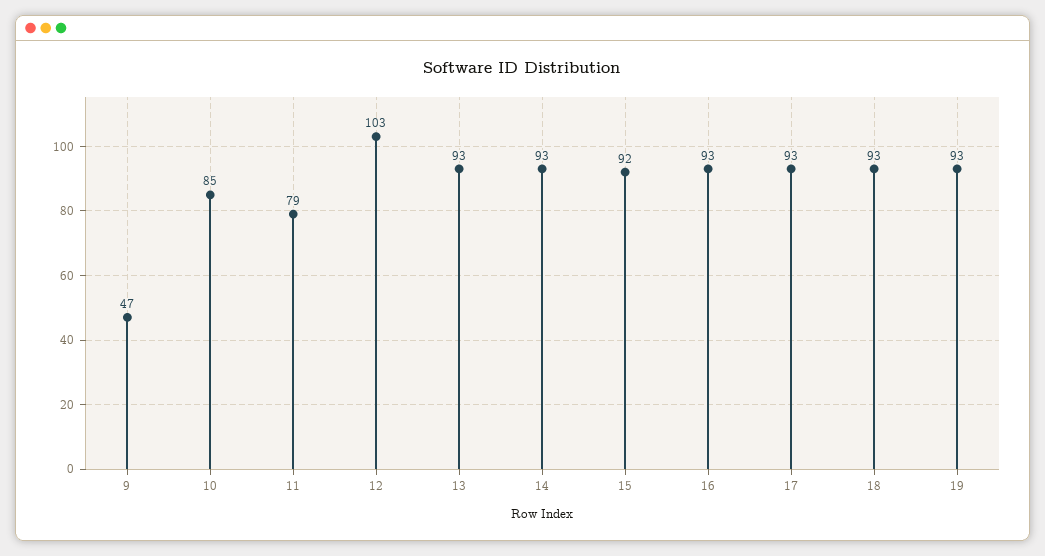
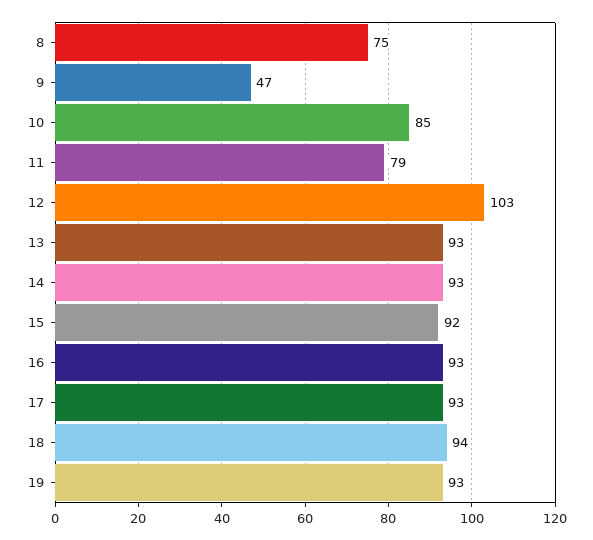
18: 93 -> 94
8: none -> 75

